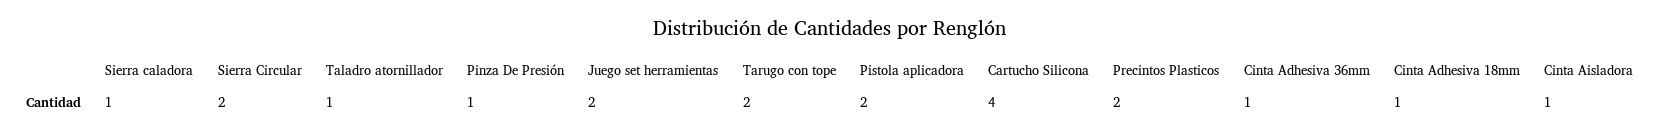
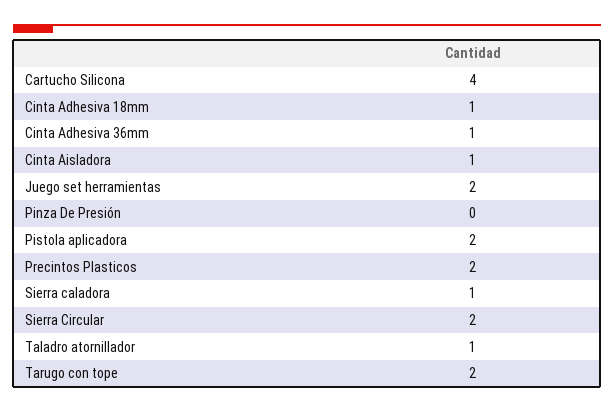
Pinza De Presión: 1 -> 0

